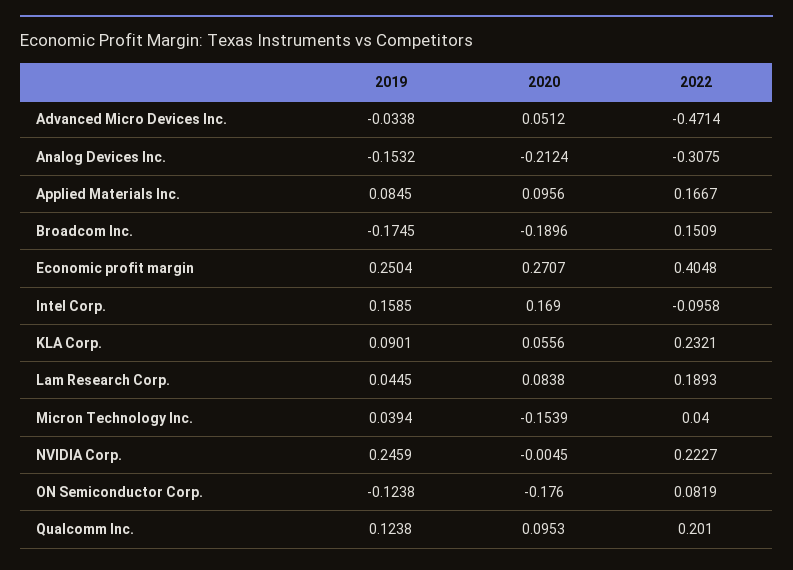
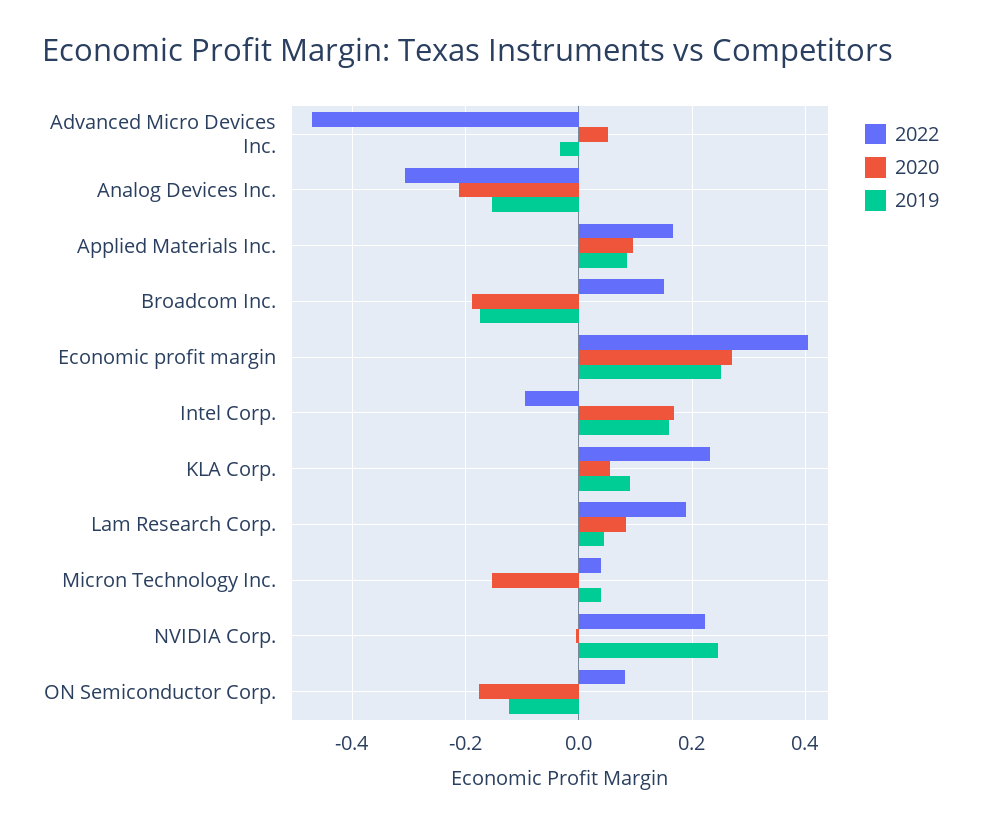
2019, Qualcomm Inc.: 0.1238 -> none
2020, Qualcomm Inc.: 0.0953 -> none
2022, Qualcomm Inc.: 0.201 -> none

